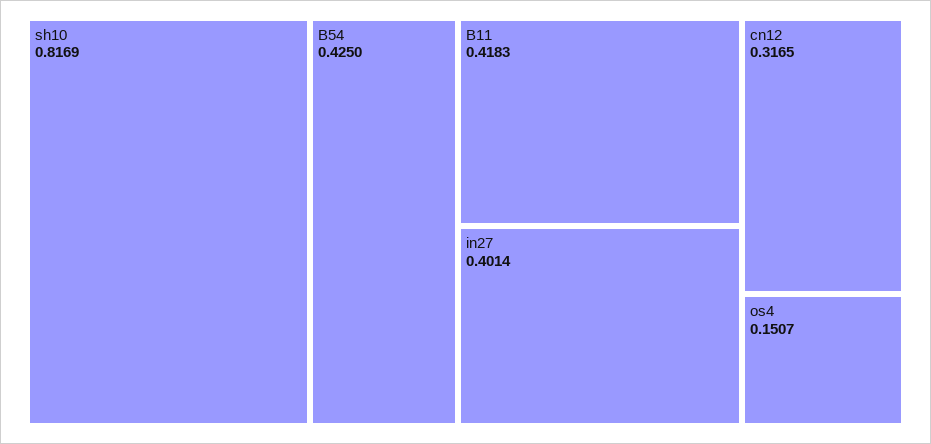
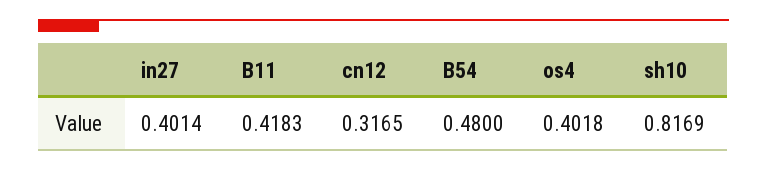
B54: 0.425 -> 0.48
os4: 0.1507 -> 0.4018

